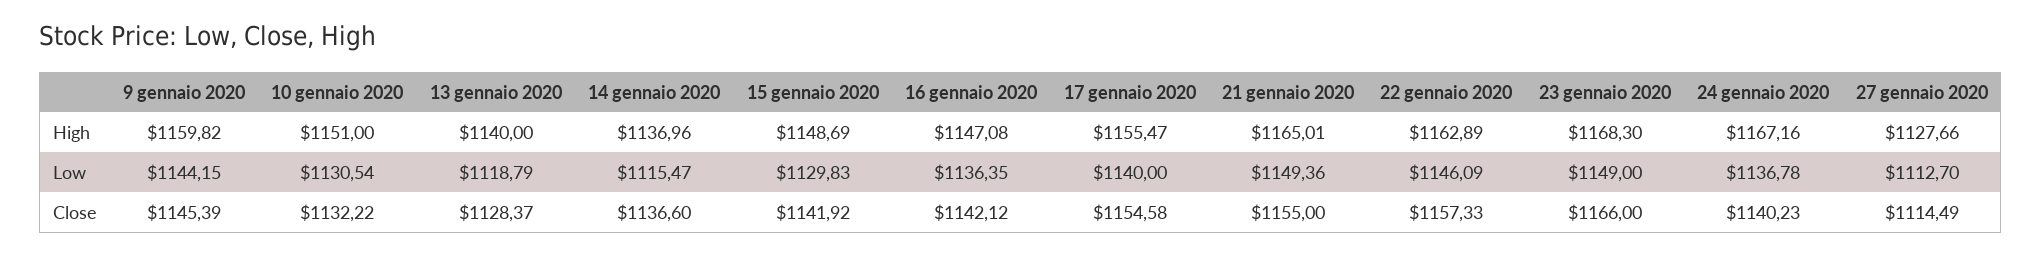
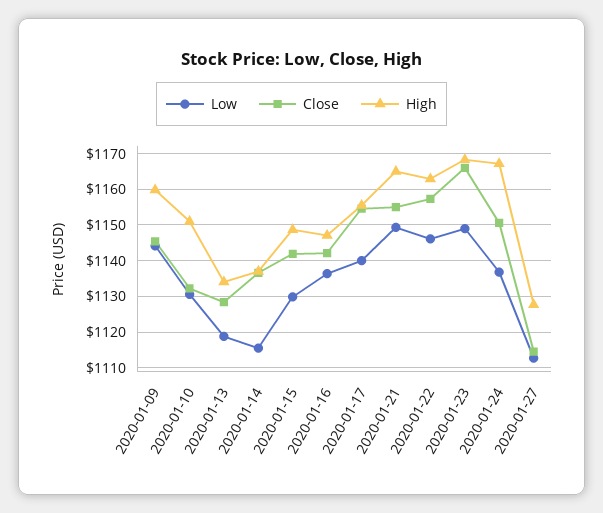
High, 13 gennaio 2020: 1140 -> 1134
Close, 24 gennaio 2020: 1140.23 -> 1150

